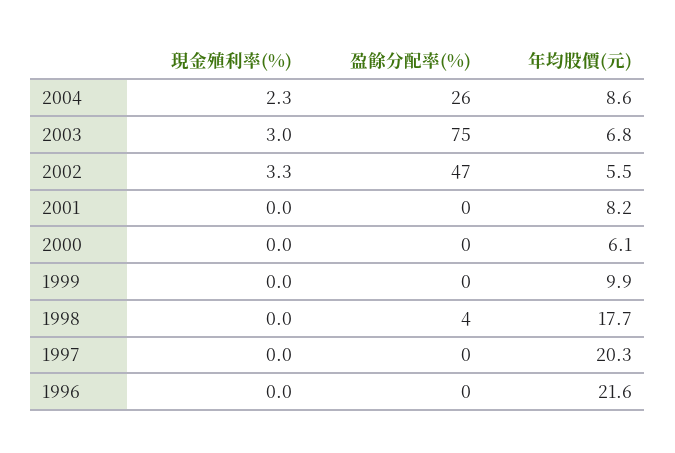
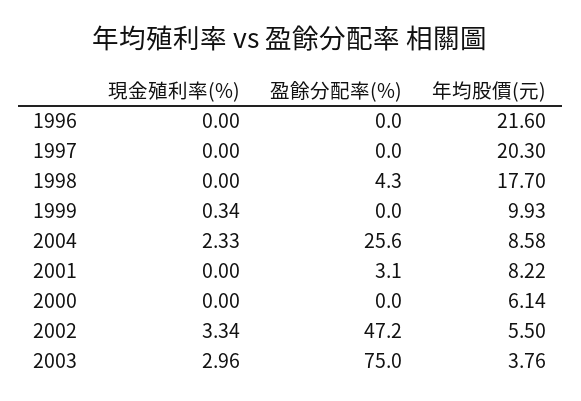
年均股價(元), 2003: 6.8 -> 3.76
盈餘分配率(%), 2001: 0 -> 3.1
現金殖利率(%), 1999: 0 -> 0.34

